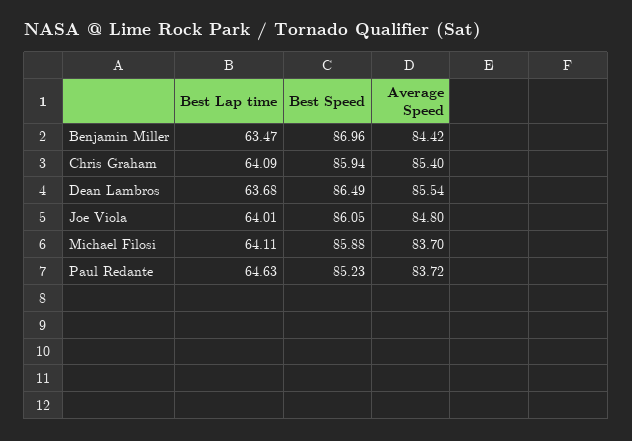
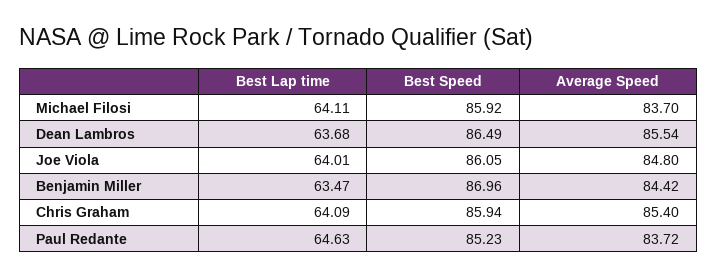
Best Speed, Michael Filosi: 85.88 -> 85.92

